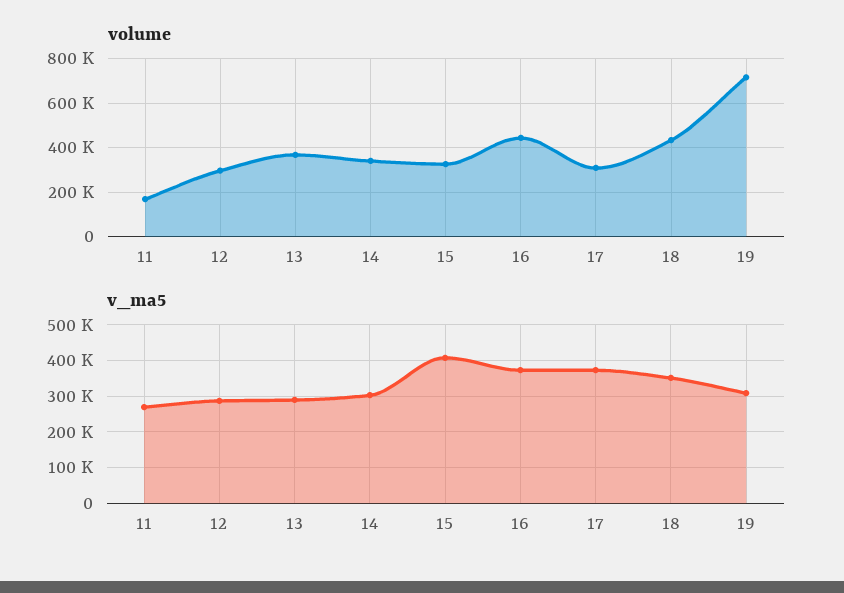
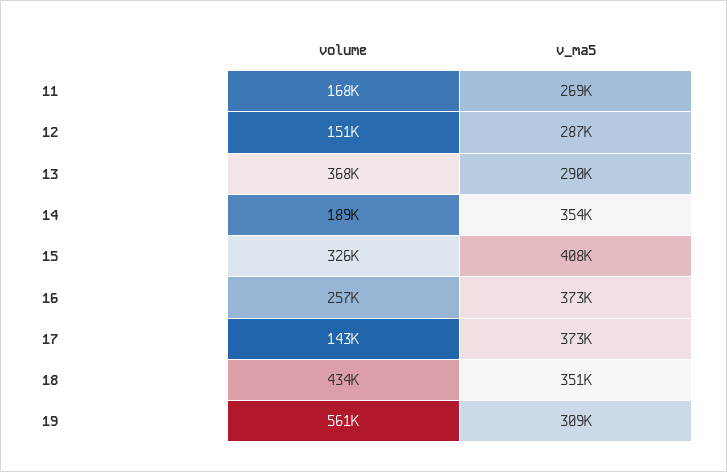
volume, 12: 300000 -> 151000
volume, 14: 350000 -> 189000
volume, 16: 450000 -> 257000
volume, 17: 300000 -> 143000
volume, 19: 700000 -> 561000
v_ma5, 14: 300000 -> 354000

